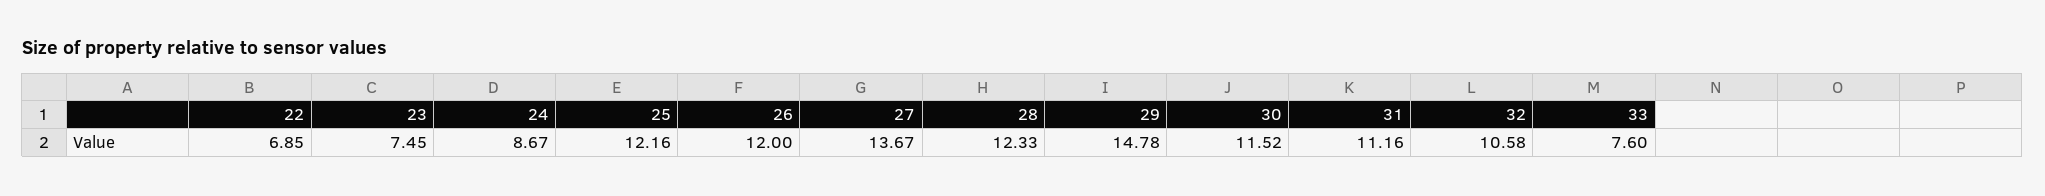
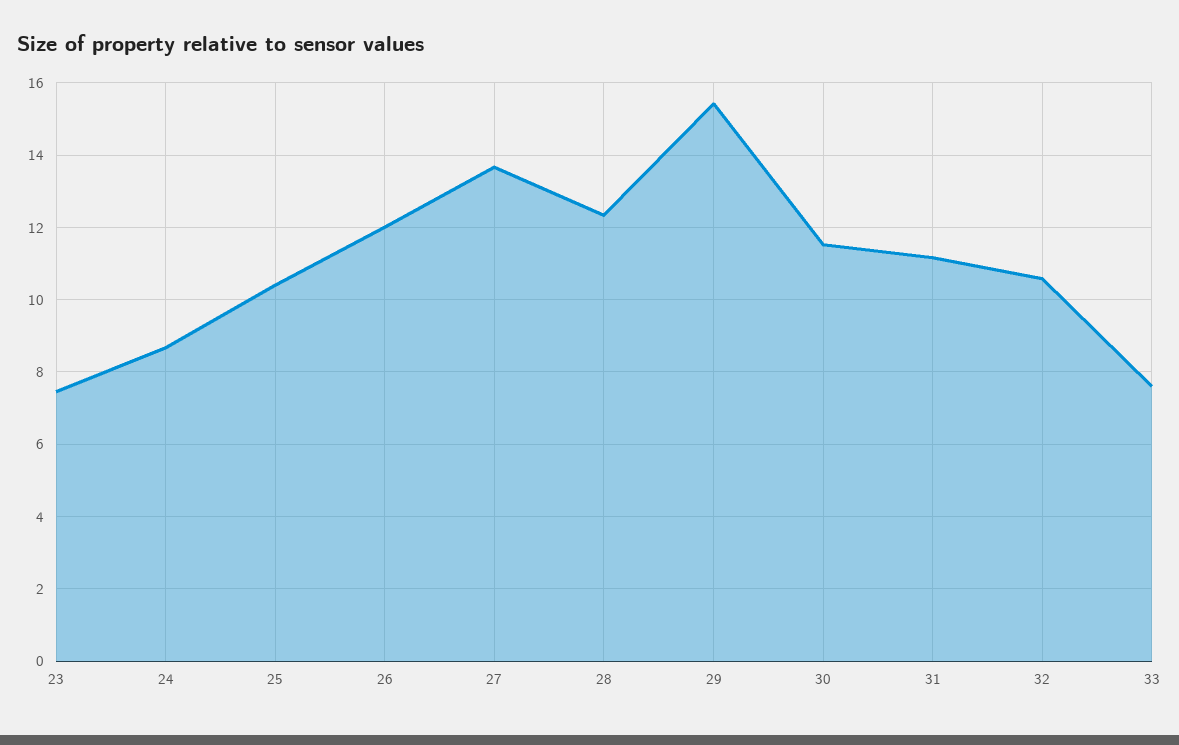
22: 6.85 -> none
25: 12.16 -> 10.4
29: 14.78 -> 15.4

